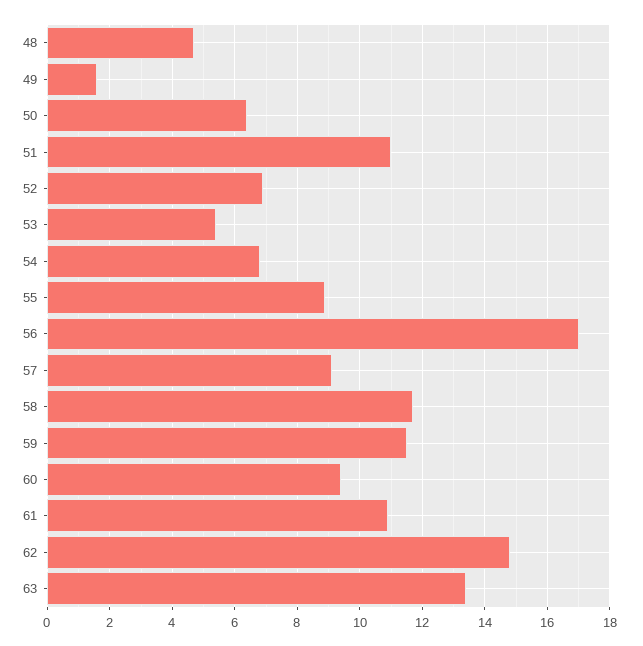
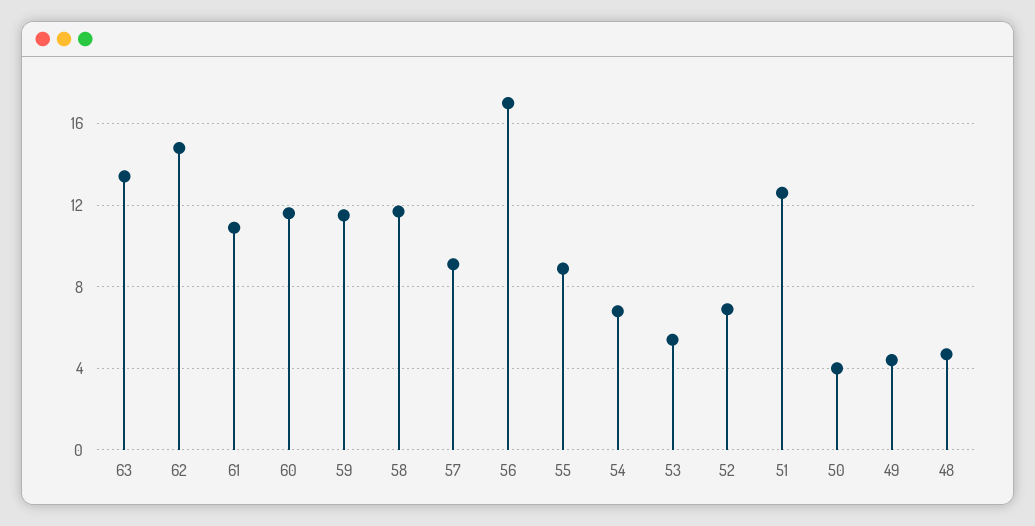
49: 1.6 -> 4.5
50: 6.4 -> 4
51: 11 -> 12.5
60: 9.4 -> 11.5

